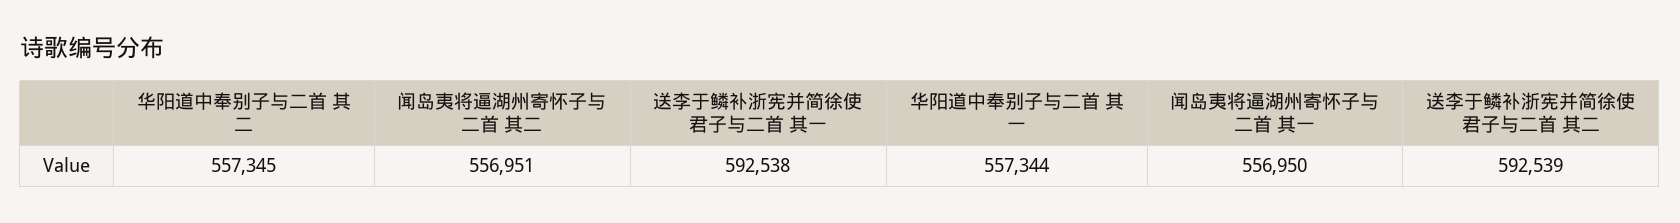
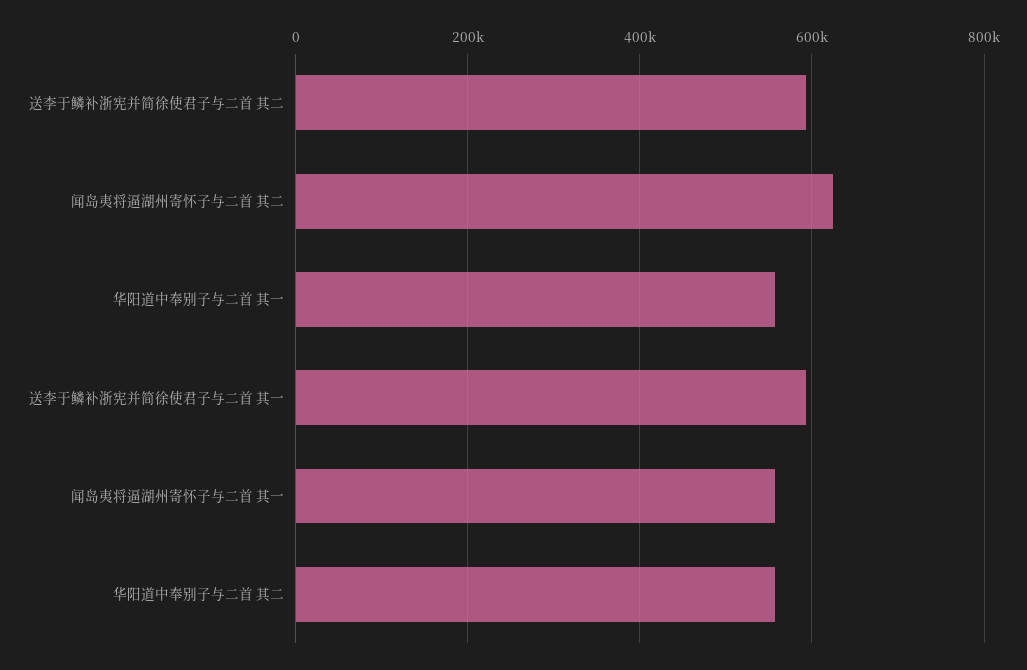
闻岛夷将逼湖州寄怀子与二首 其二: 556951 -> 620000

